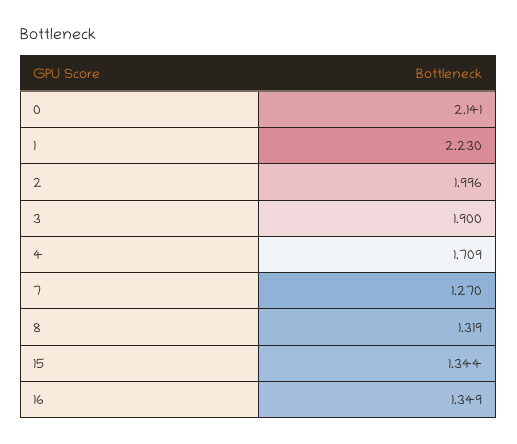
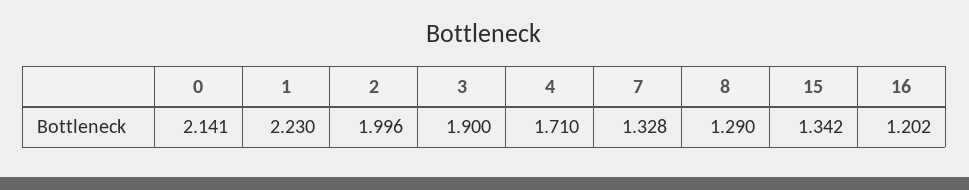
4: 1.709 -> 1.71
7: 1.27 -> 1.328
8: 1.319 -> 1.29
15: 1.344 -> 1.342
16: 1.349 -> 1.202

